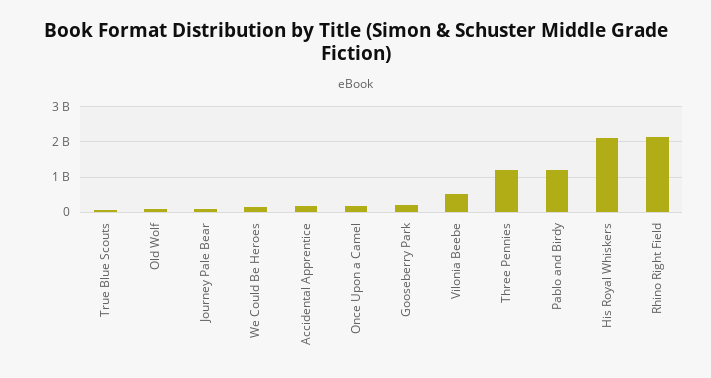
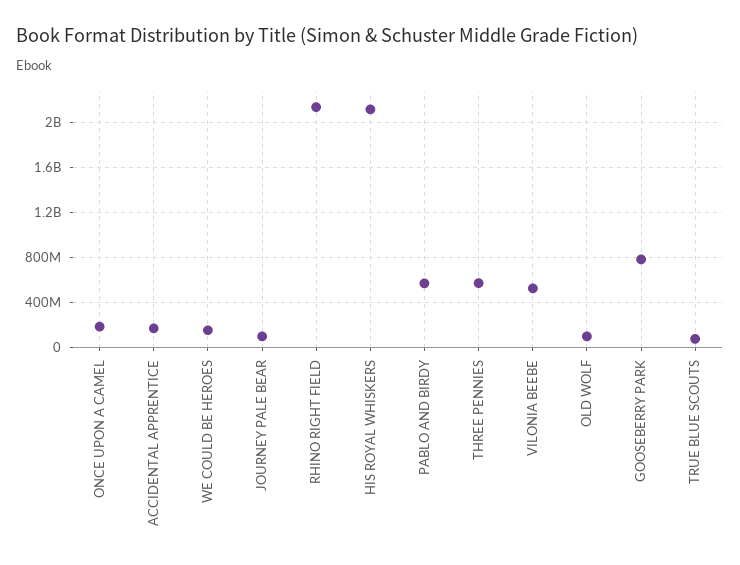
Gooseberry Park: 200000000 -> 800000000
Three Pennies: 1200000000 -> 600000000
Pablo and Birdy: 1200000000 -> 600000000

